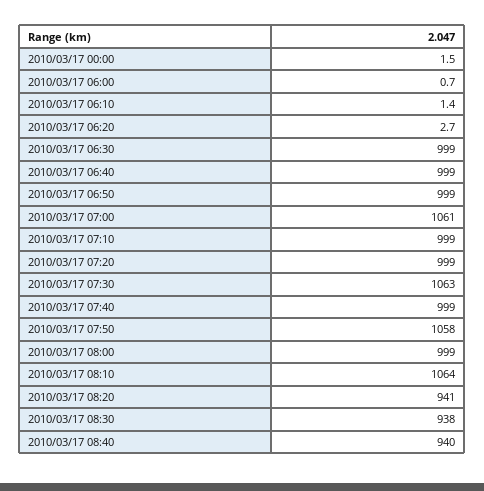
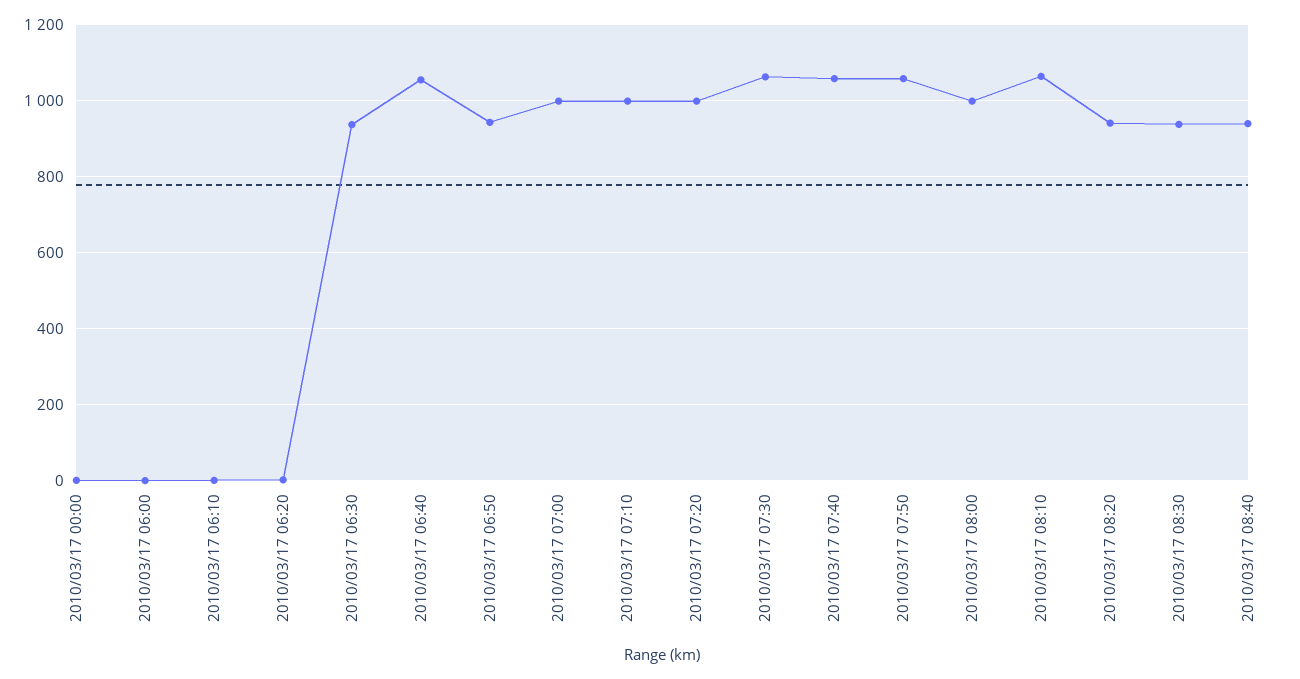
2010/03/17 06:30: 999 -> 940
2010/03/17 06:40: 999 -> 1060
2010/03/17 06:50: 999 -> 940
2010/03/17 07:00: 1061 -> 1000
2010/03/17 07:40: 999 -> 1060

